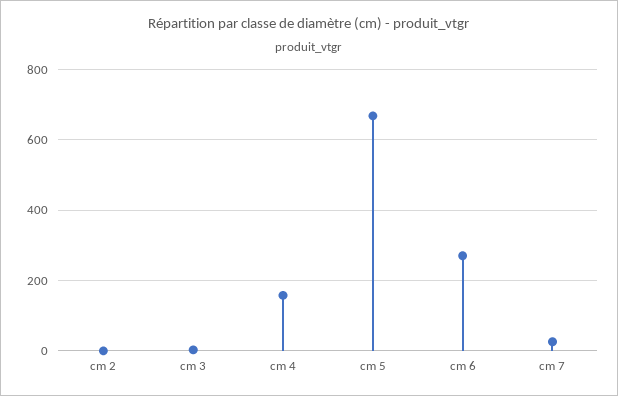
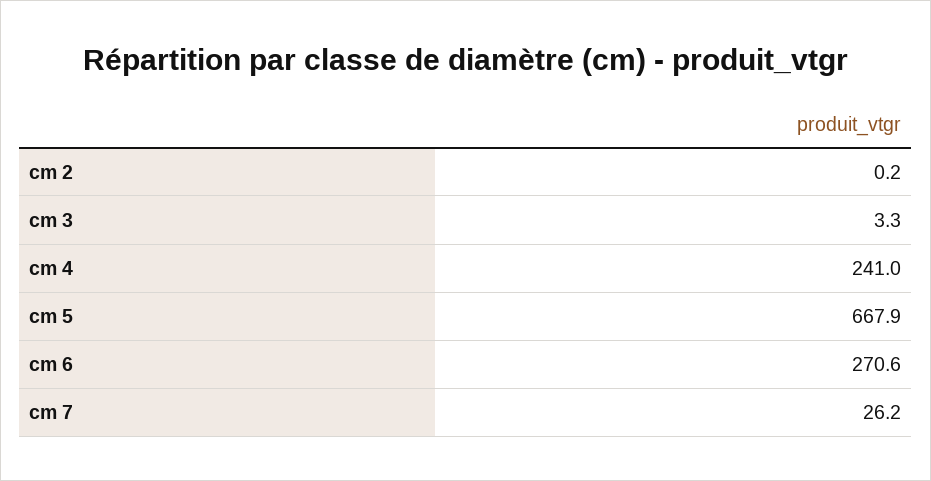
cm 4: 160 -> 241

